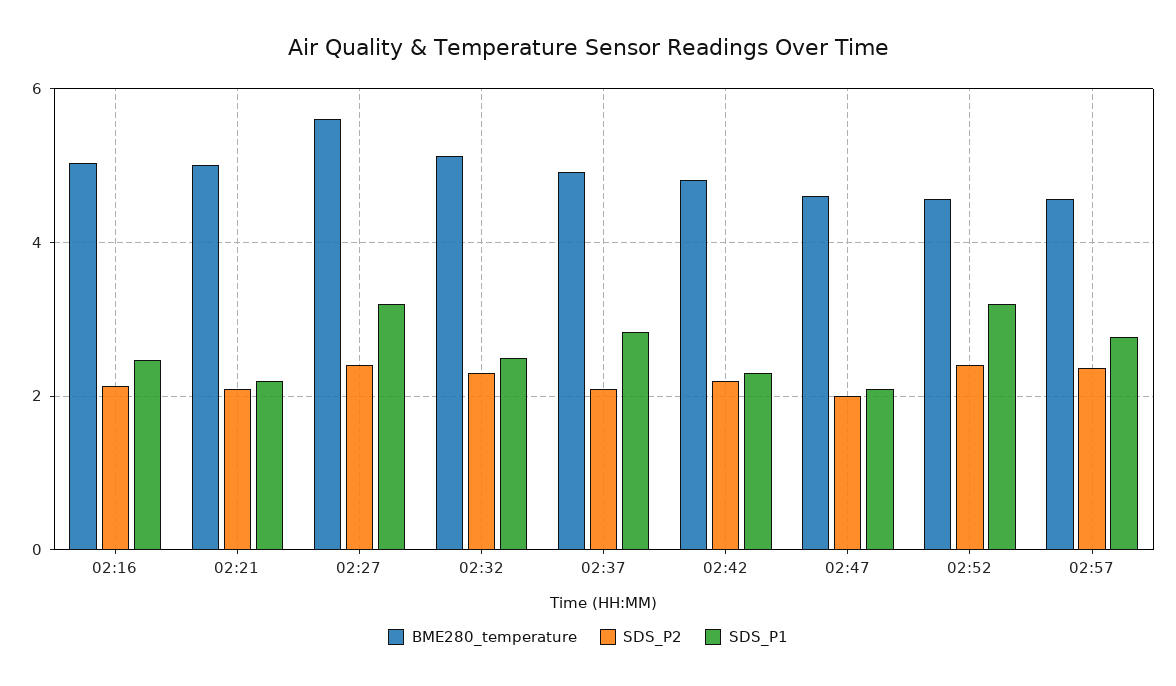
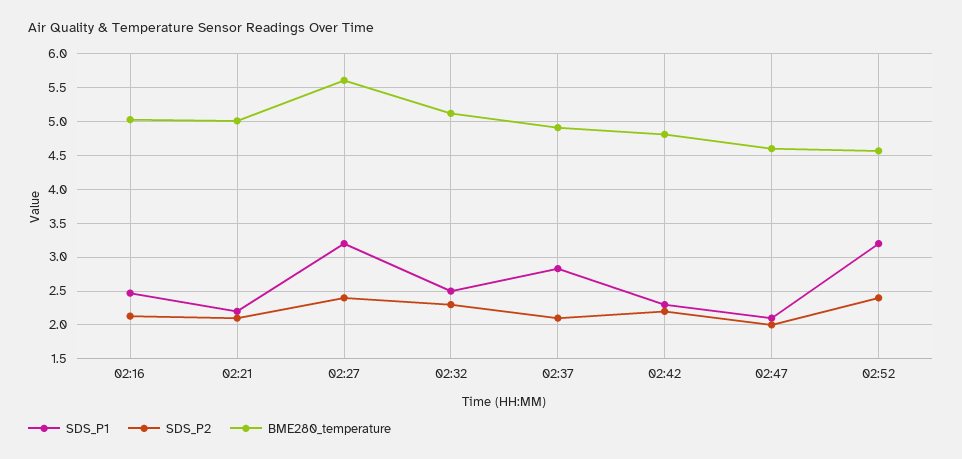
BME280_temperature, 02:57: 4.6 -> none
SDS_P2, 02:57: 2.4 -> none
SDS_P1, 02:57: 2.8 -> none

